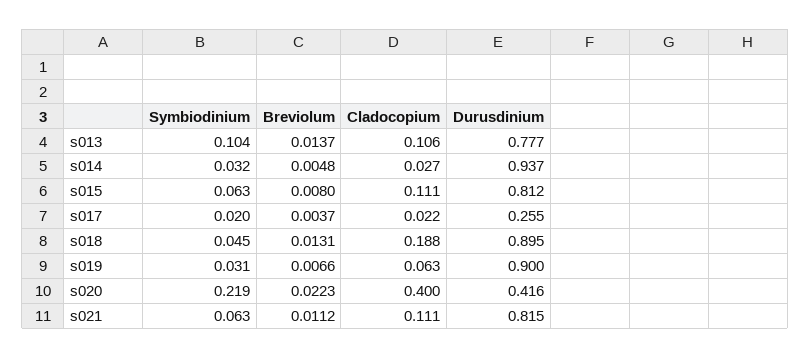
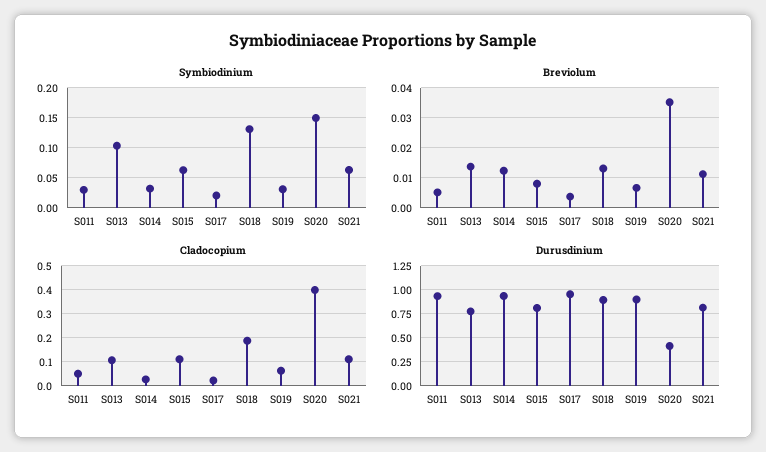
Breviolum, s014: 0.0048 -> 0.0125
Durusdinium, s017: 0.255 -> 1
Symbiodinium, s018: 0.045 -> 0.125
Symbiodinium, s020: 0.219 -> 0.15
Breviolum, s020: 0.0223 -> 0.035
Symbiodinium, S011: none -> 0.025
Breviolum, S011: none -> 0.005
Cladocopium, S011: none -> 0.05
Durusdinium, S011: none -> 1

